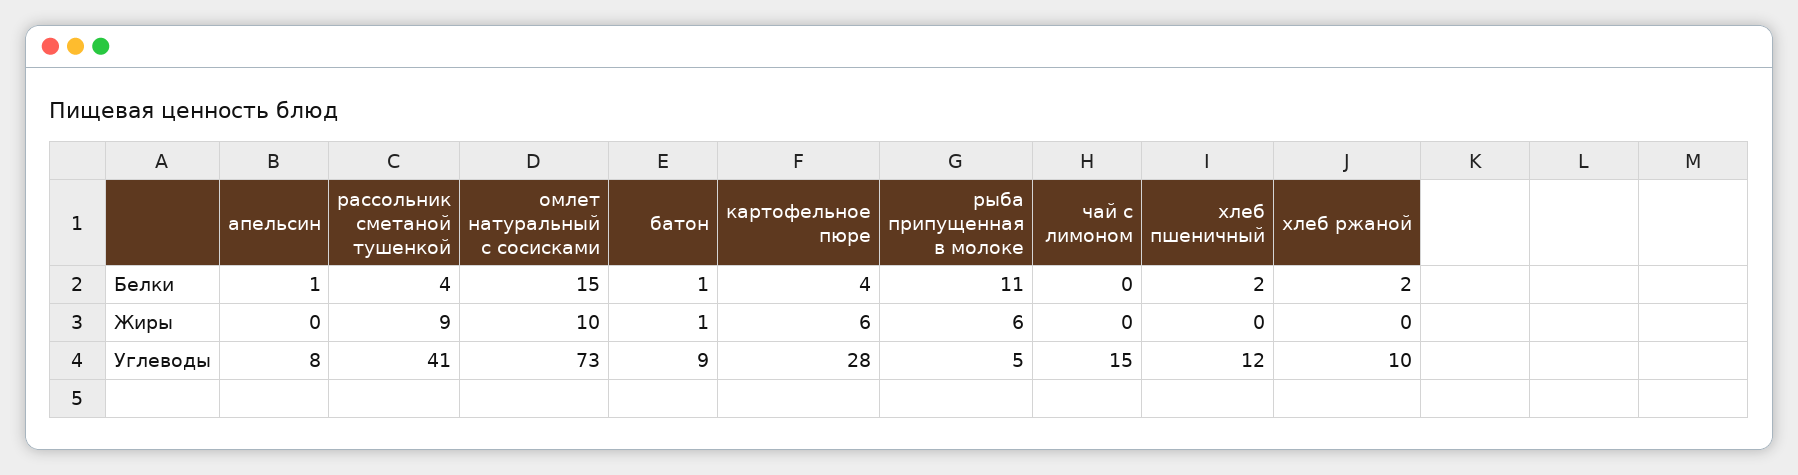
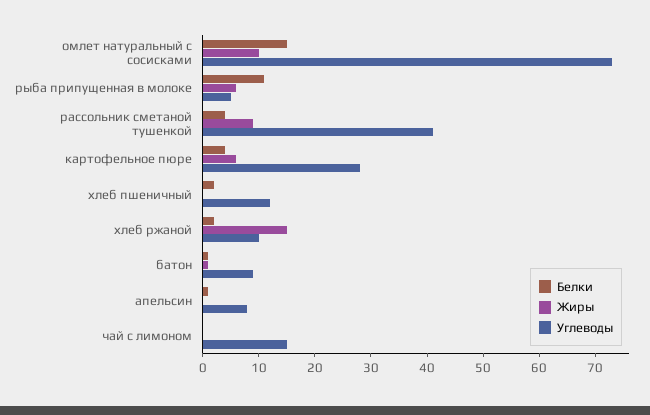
Жиры, хлеб ржаной: 0 -> 15

